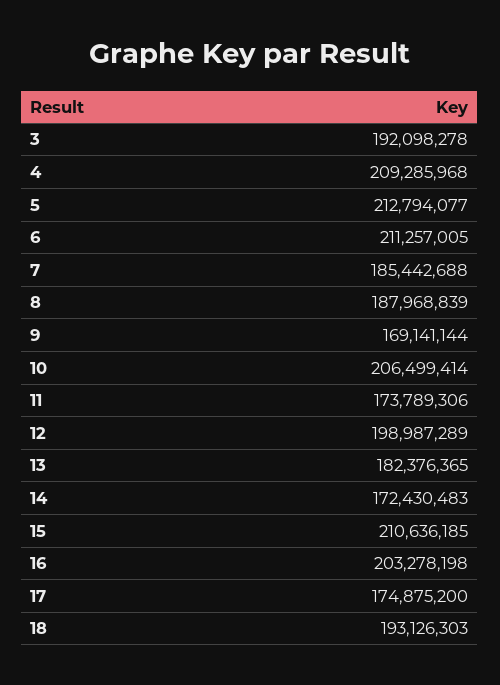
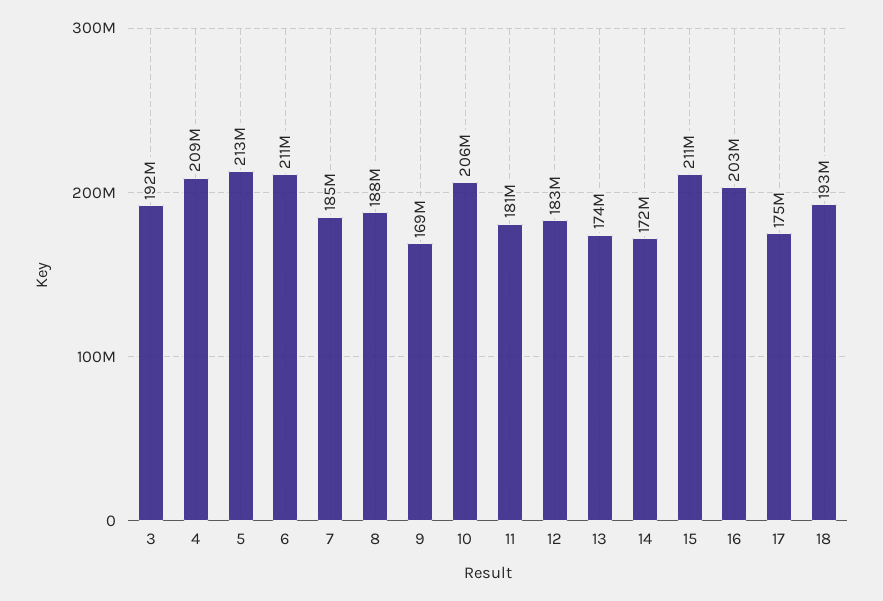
11: 173789306 -> 181000000
12: 198987289 -> 183000000
13: 182376365 -> 174000000

